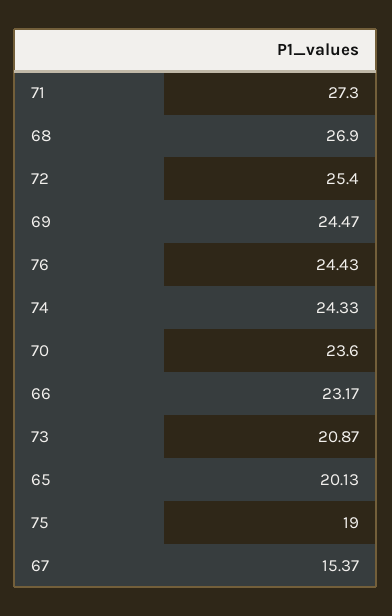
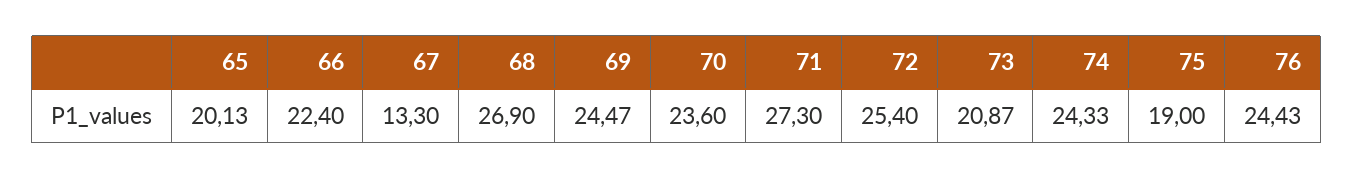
66: 23.17 -> 22.4
67: 15.37 -> 13.3

